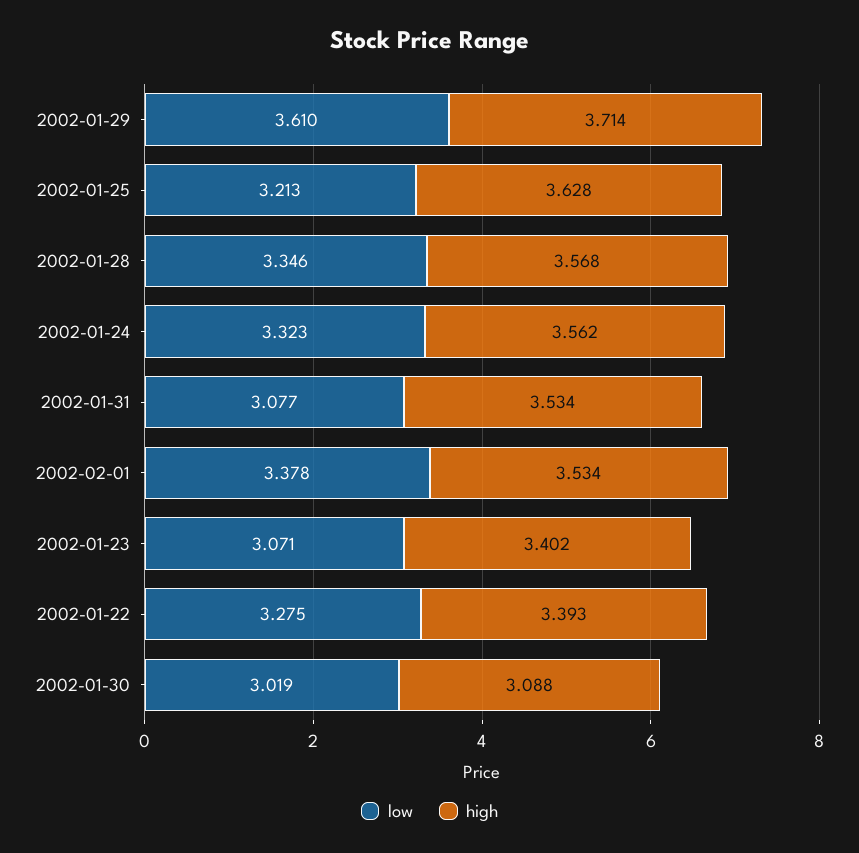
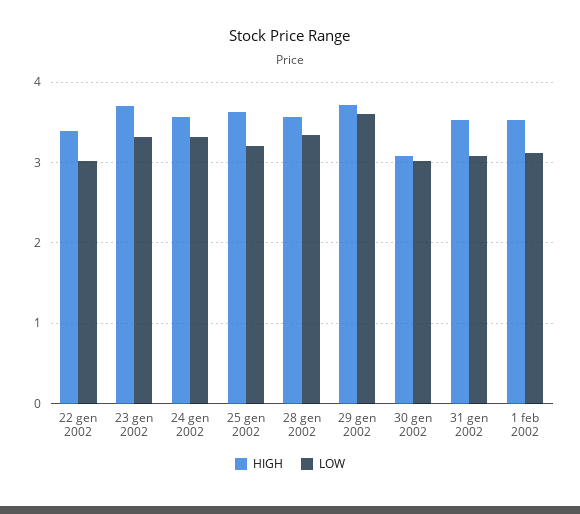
low, 2002-02-01: 3.378 -> 3.1
low, 2002-01-23: 3.071 -> 3.3
high, 2002-01-23: 3.402 -> 3.7
low, 2002-01-22: 3.275 -> 3

